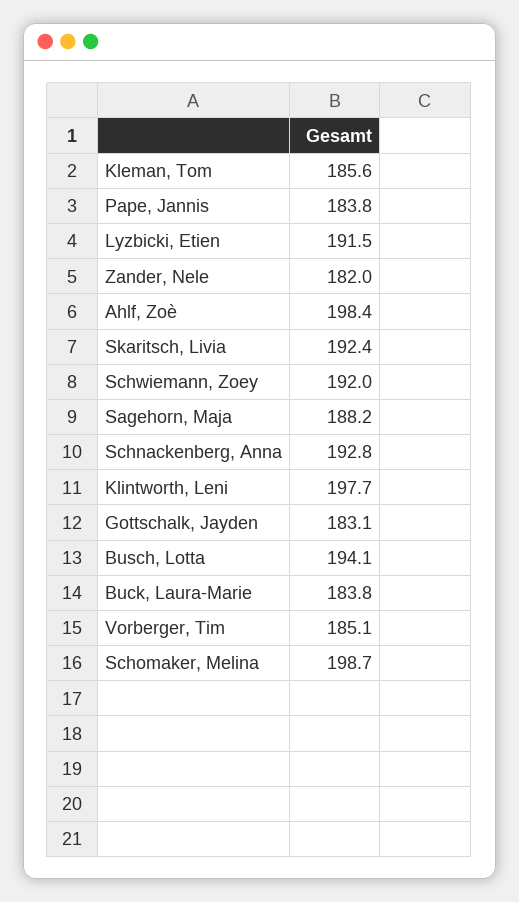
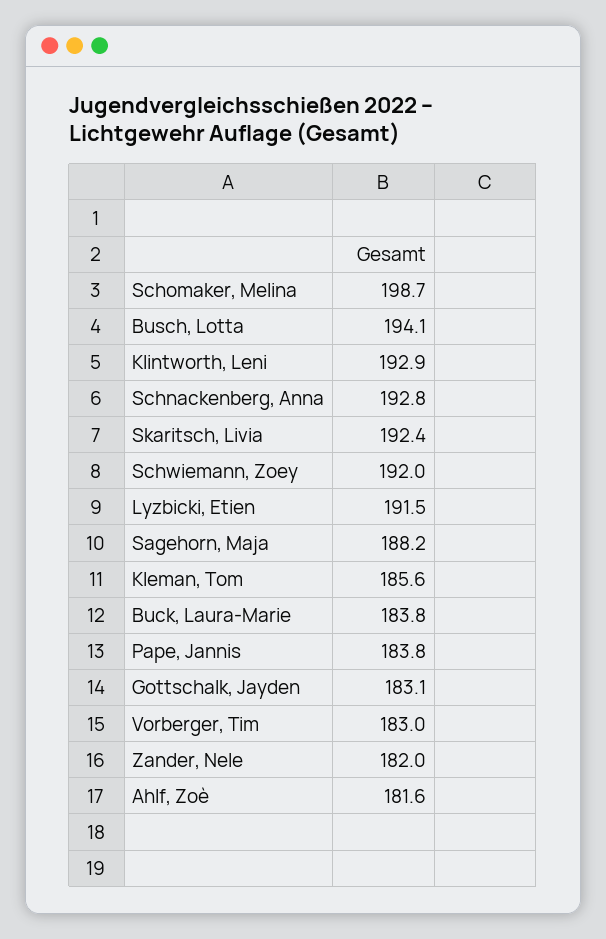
Ahlf, Zoè: 198.4 -> 181.6
Klintworth, Leni: 197.7 -> 192.9
Vorberger, Tim: 185.1 -> 183

